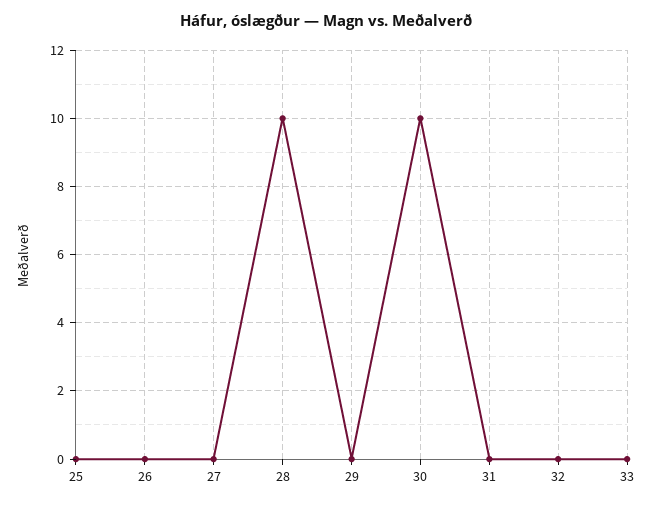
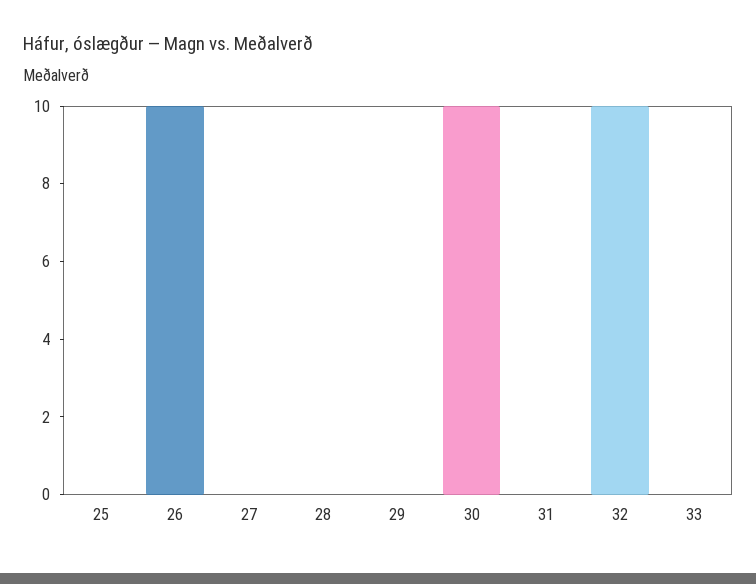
26: 0 -> 10
28: 10 -> 0
32: 0 -> 10

